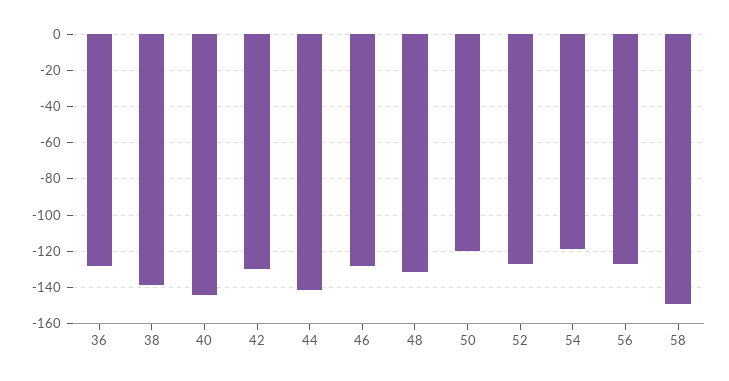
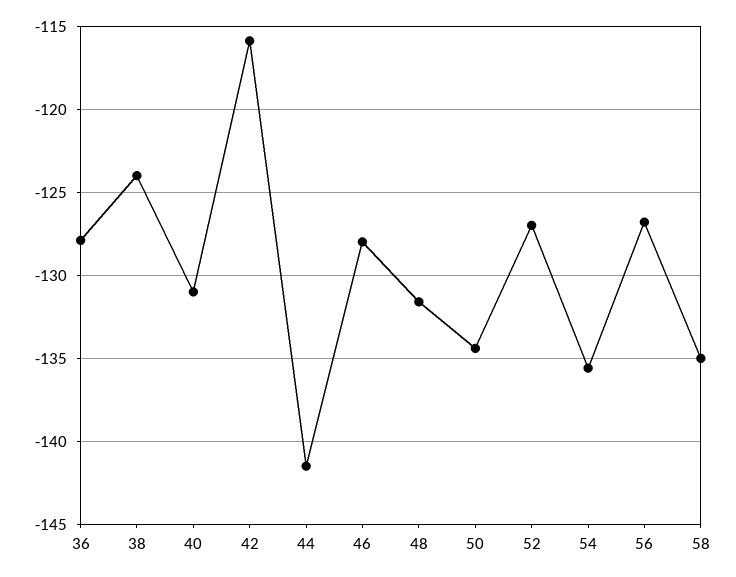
38: -140 -> -124
40: -145 -> -131
42: -130 -> -116
50: -120 -> -134.5
54: -120 -> -135.5
58: -150 -> -135

